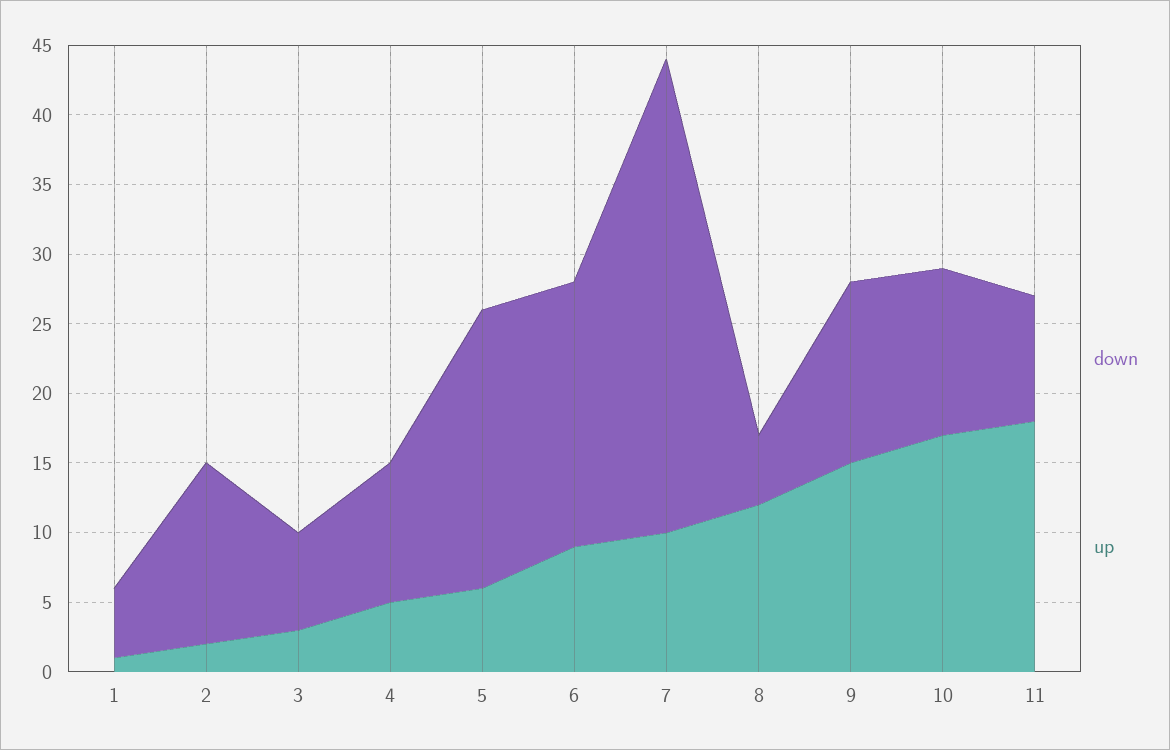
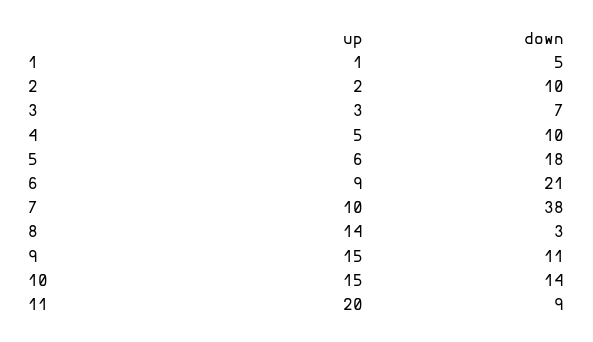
down, 2: 13 -> 10
down, 5: 20 -> 18
down, 6: 19 -> 21
down, 7: 34 -> 38
down, 8: 5 -> 3
up, 8: 12 -> 14
down, 9: 13 -> 11
down, 10: 12 -> 14
up, 10: 17 -> 15
up, 11: 18 -> 20

